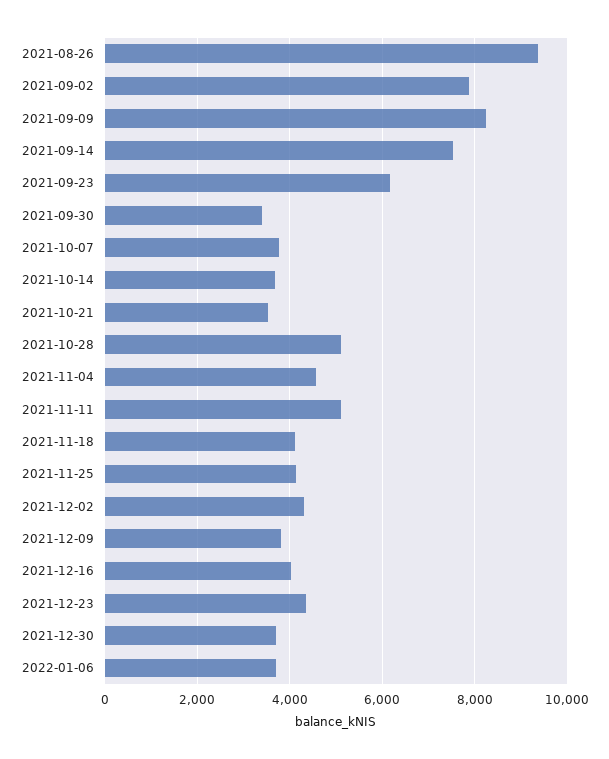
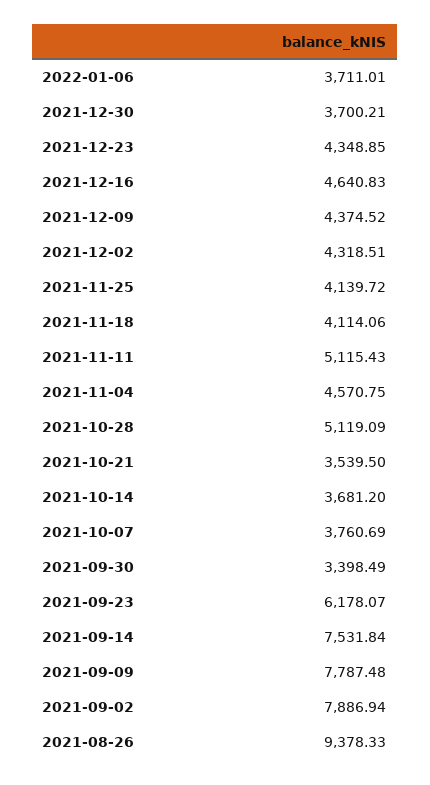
2021-09-09: 8200 -> 7787.48
2021-12-09: 3800 -> 4374.52
2021-12-16: 4000 -> 4640.83

